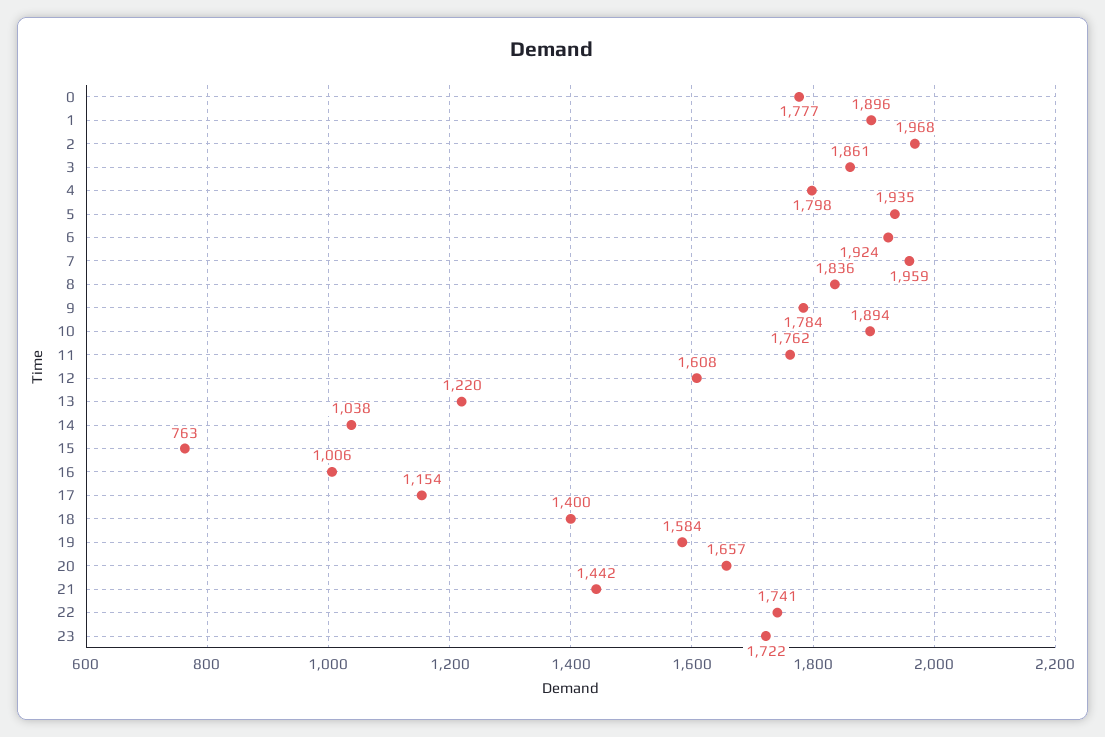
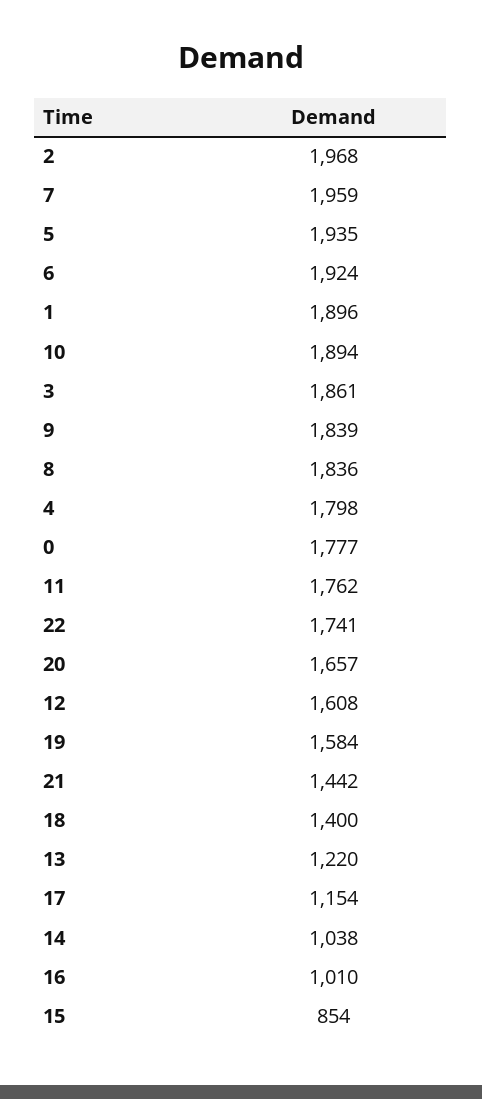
9: 1784 -> 1839
15: 763 -> 854
16: 1006 -> 1010
23: 1722 -> none

